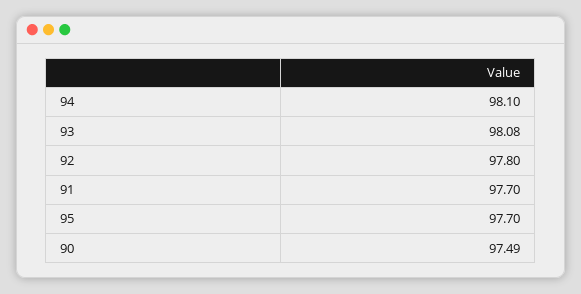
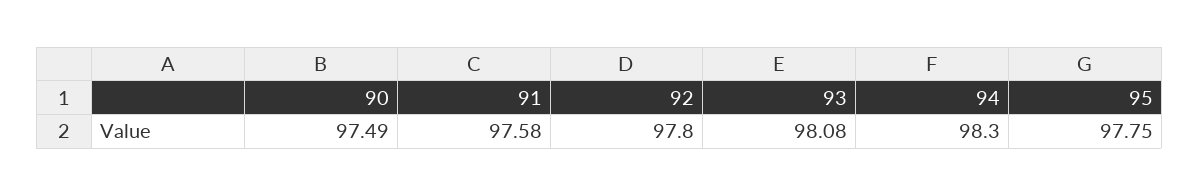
94: 98.1 -> 98.3
91: 97.7 -> 97.58
95: 97.7 -> 97.75

